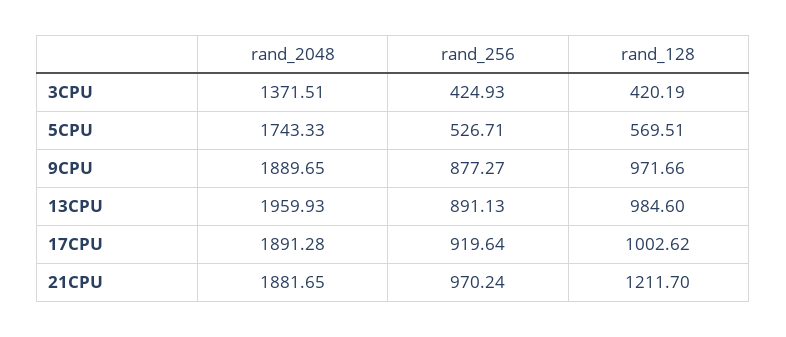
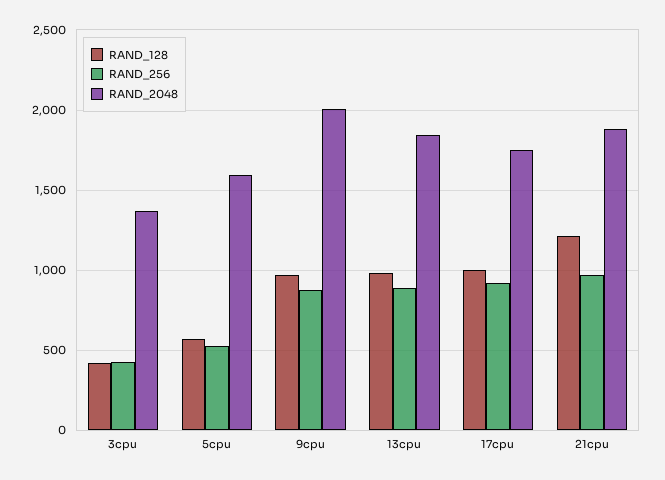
rand_2048, 5CPU: 1743.33 -> 1600
rand_2048, 9CPU: 1889.65 -> 2000
rand_2048, 13CPU: 1959.93 -> 1850
rand_2048, 17CPU: 1891.28 -> 1750

